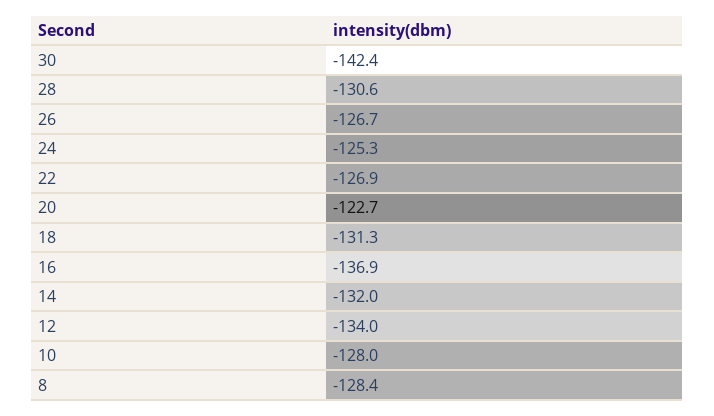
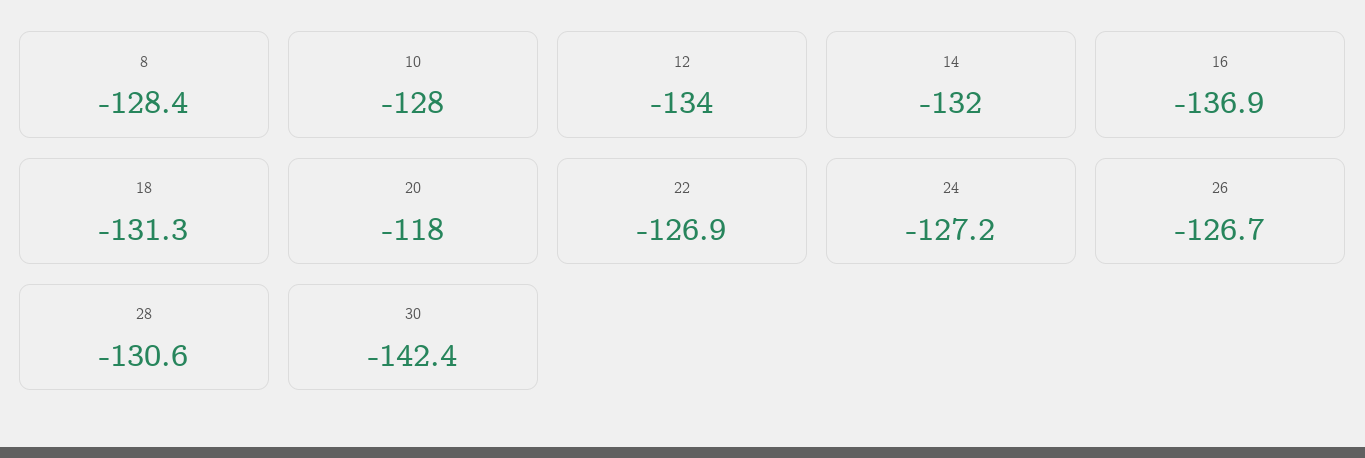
24: -125.3 -> -127.2
20: -122.7 -> -118

